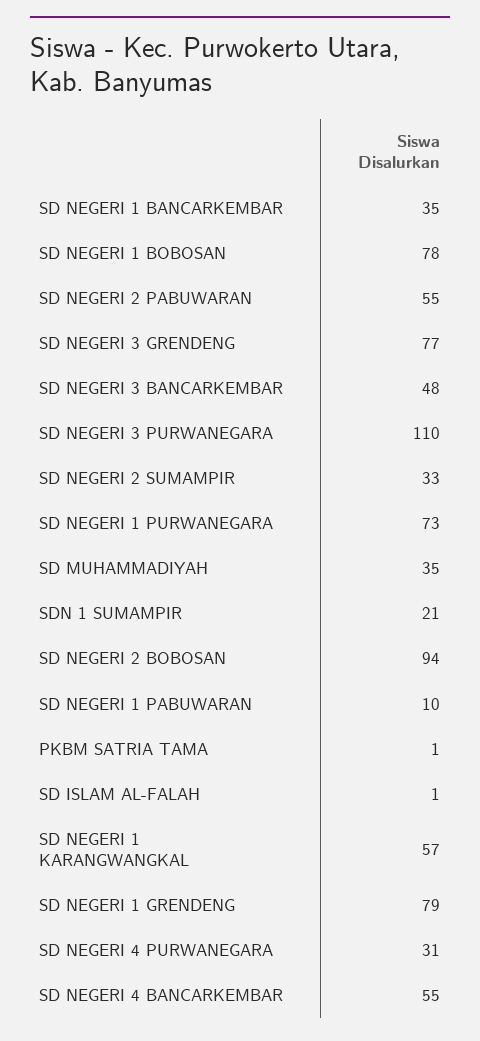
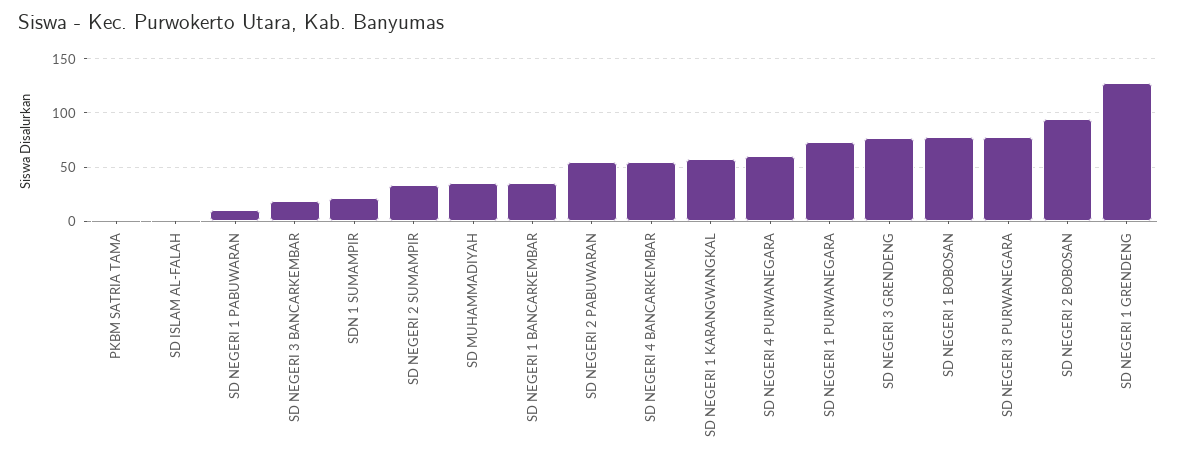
SD NEGERI 3 BANCARKEMBAR: 48 -> 20
SD NEGERI 3 PURWANEGARA: 110 -> 80
SD NEGERI 1 GRENDENG: 79 -> 130
SD NEGERI 4 PURWANEGARA: 31 -> 60

